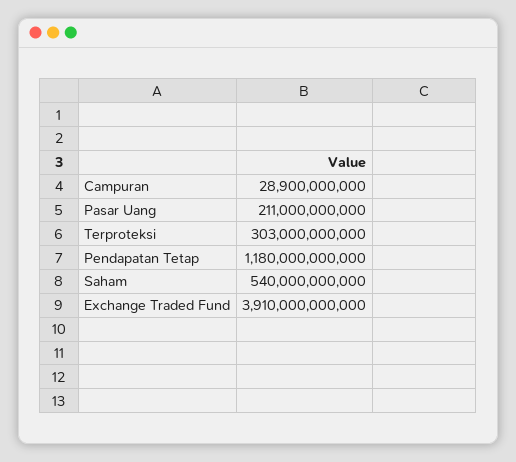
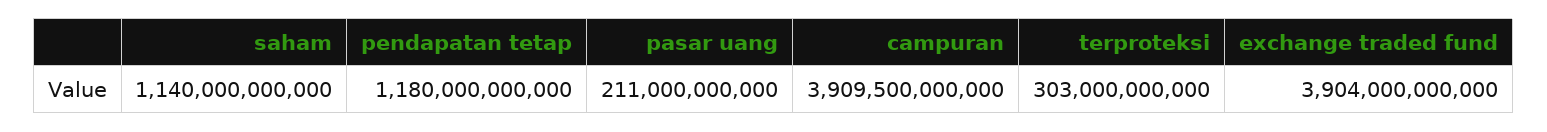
Campuran: 28900000000 -> 3909500000000
Saham: 540000000000 -> 1140000000000
Exchange Traded Fund: 3910000000000 -> 3904000000000

